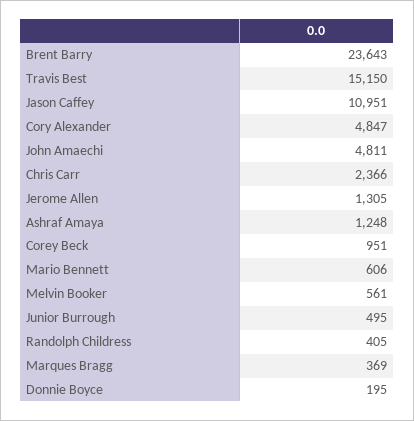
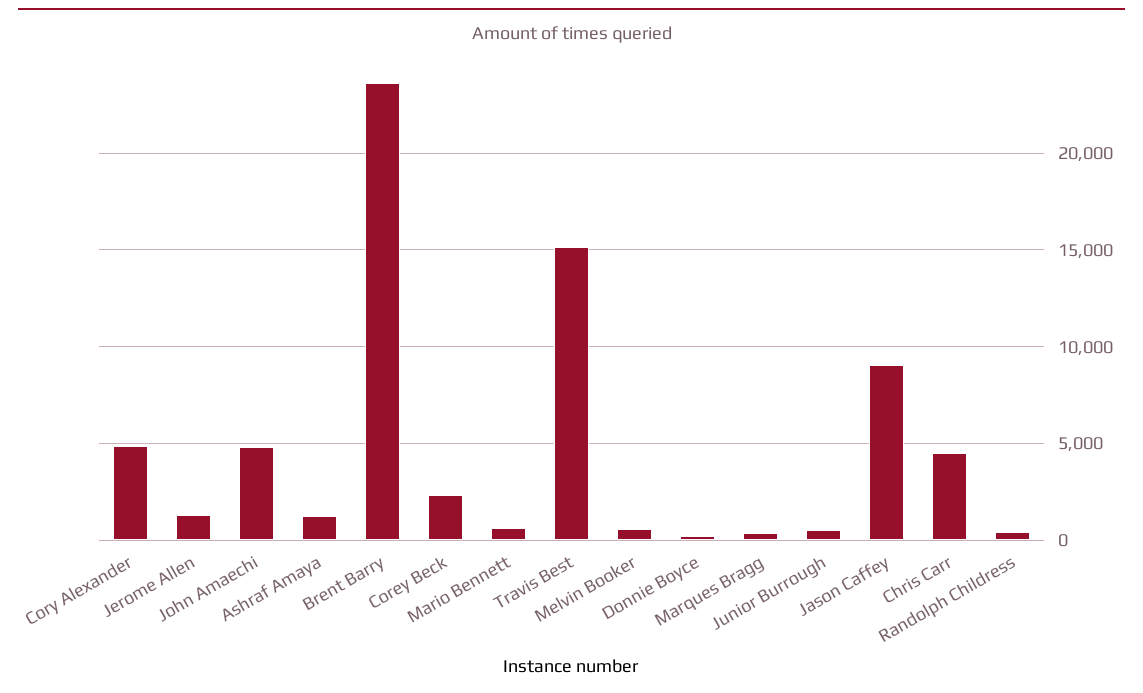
Jason Caffey: 10951 -> 9000
Chris Carr: 2366 -> 4500
Corey Beck: 951 -> 2500

